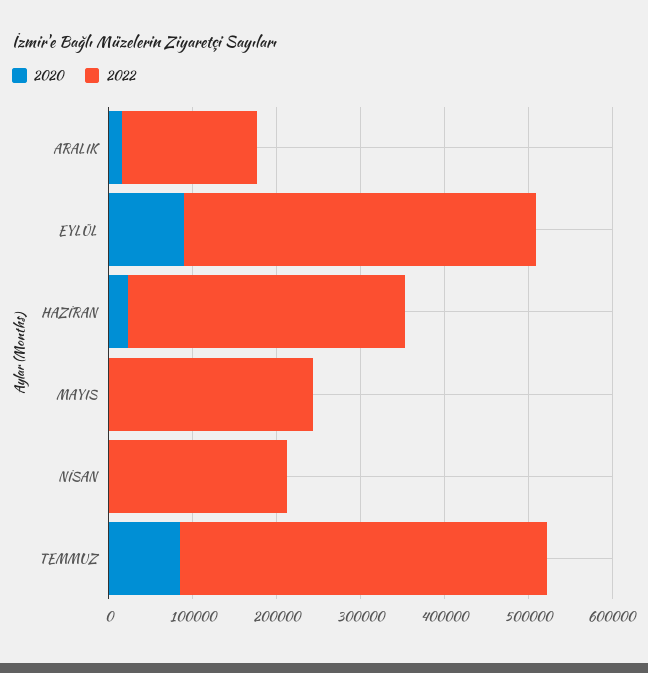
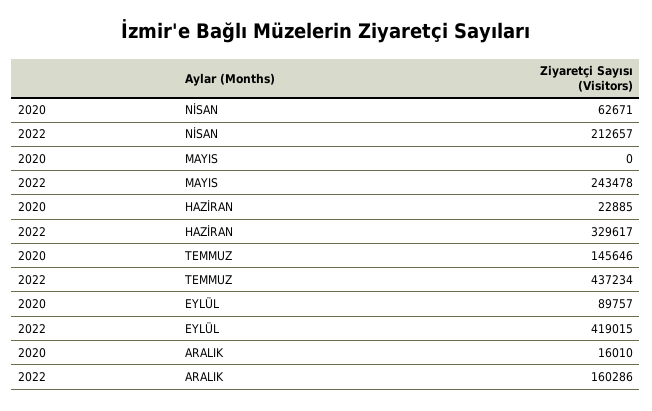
2020, NİSAN: 0 -> 62671
2020, TEMMUZ: 80000 -> 145646

